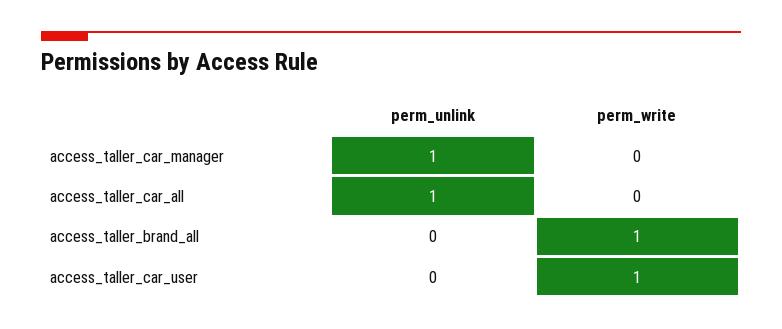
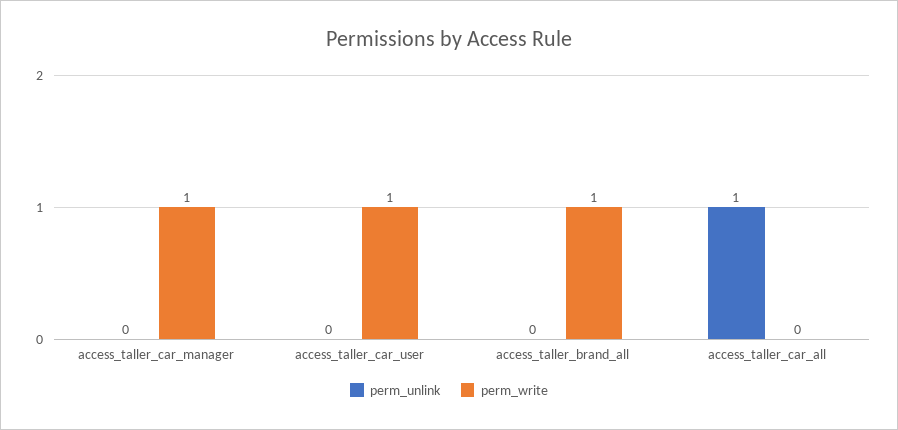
perm_unlink, access_taller_car_manager: 1 -> 0
perm_write, access_taller_car_manager: 0 -> 1

